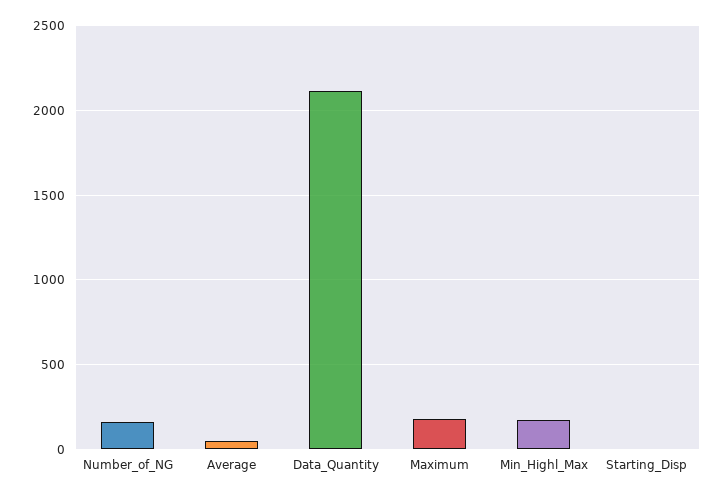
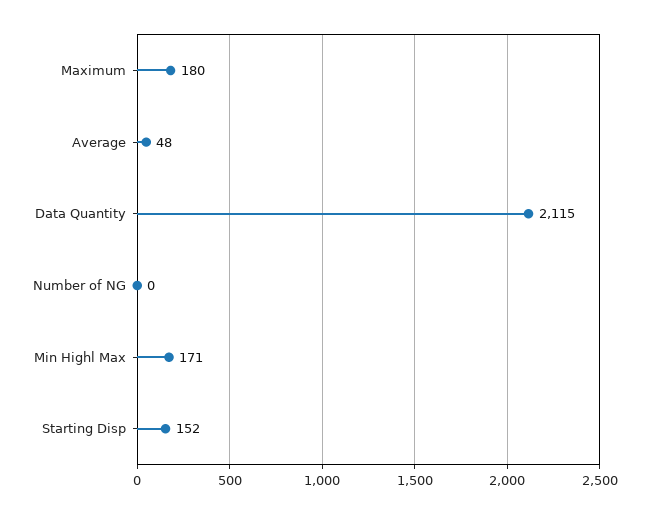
Number_of_NG: 150 -> 0
Starting_Disp: 0 -> 152

